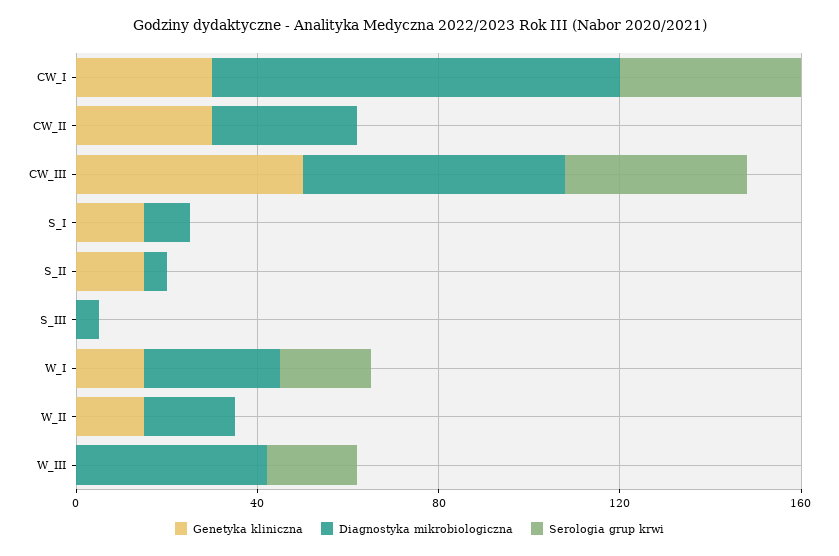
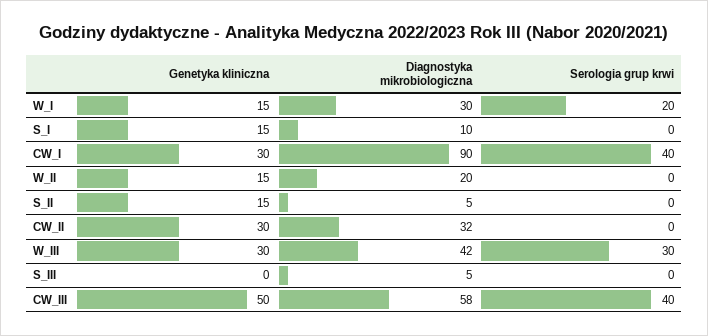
Genetyka kliniczna, W_III: 0 -> 30
Serologia grup krwi, W_III: 20 -> 30

